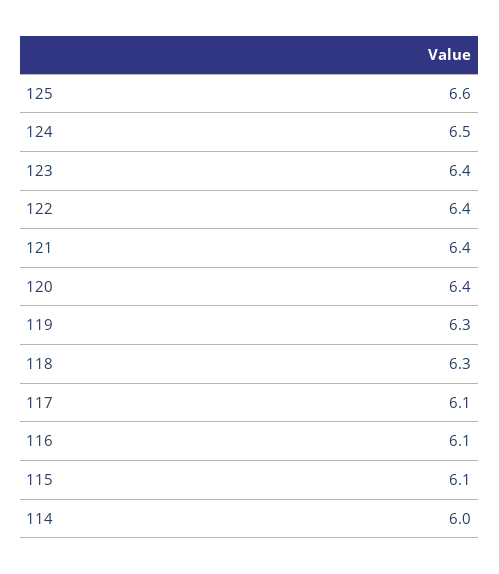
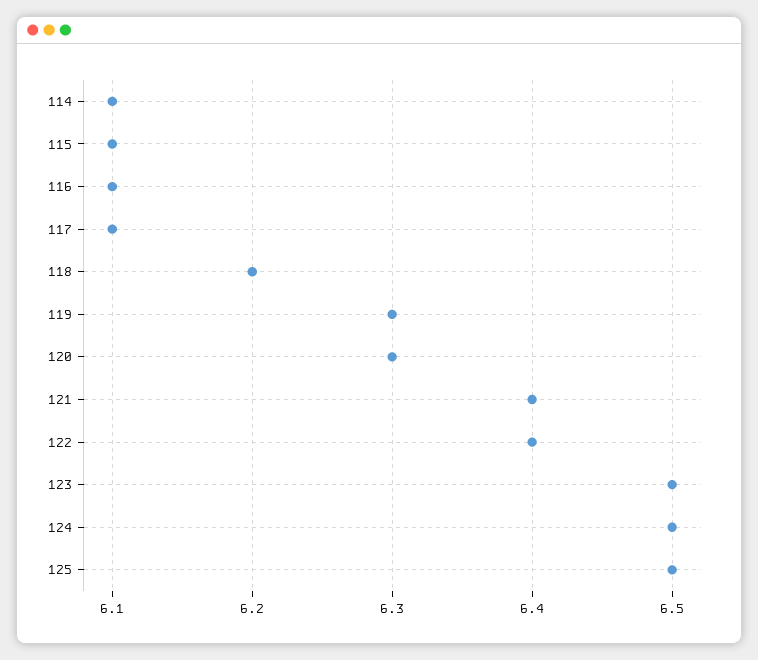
125: 6.6 -> 6.5
123: 6.4 -> 6.5
120: 6.4 -> 6.3
118: 6.3 -> 6.2
114: 6 -> 6.1

